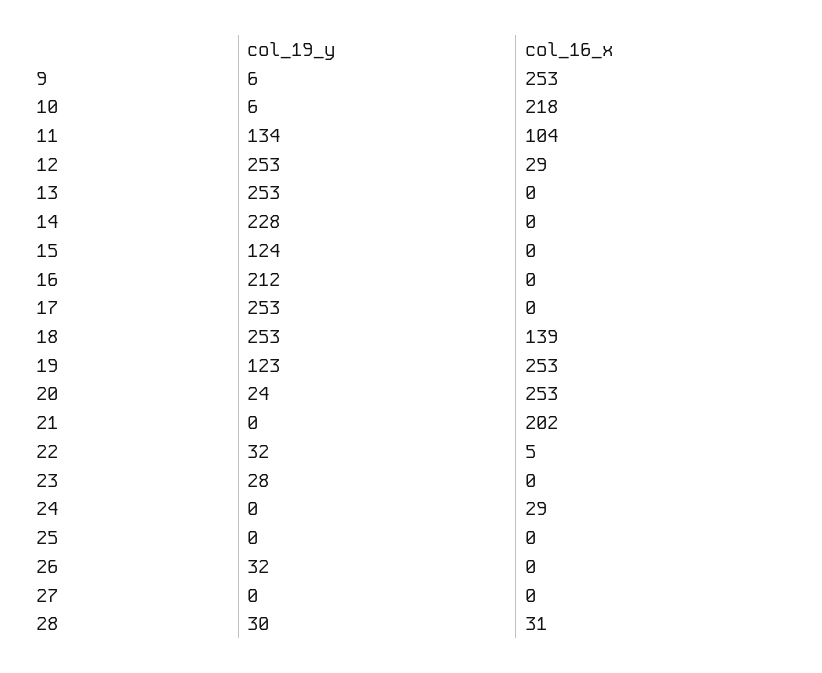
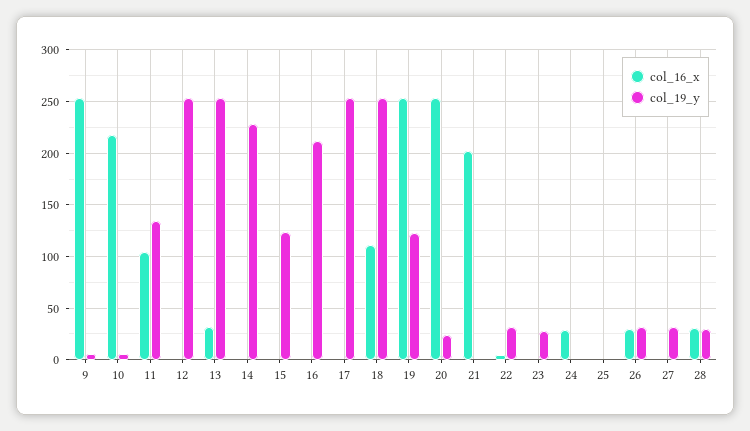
col_16_x, 12: 29 -> 0
col_16_x, 13: 0 -> 30
col_16_x, 18: 139 -> 110
col_16_x, 26: 0 -> 30
col_19_y, 27: 0 -> 30

